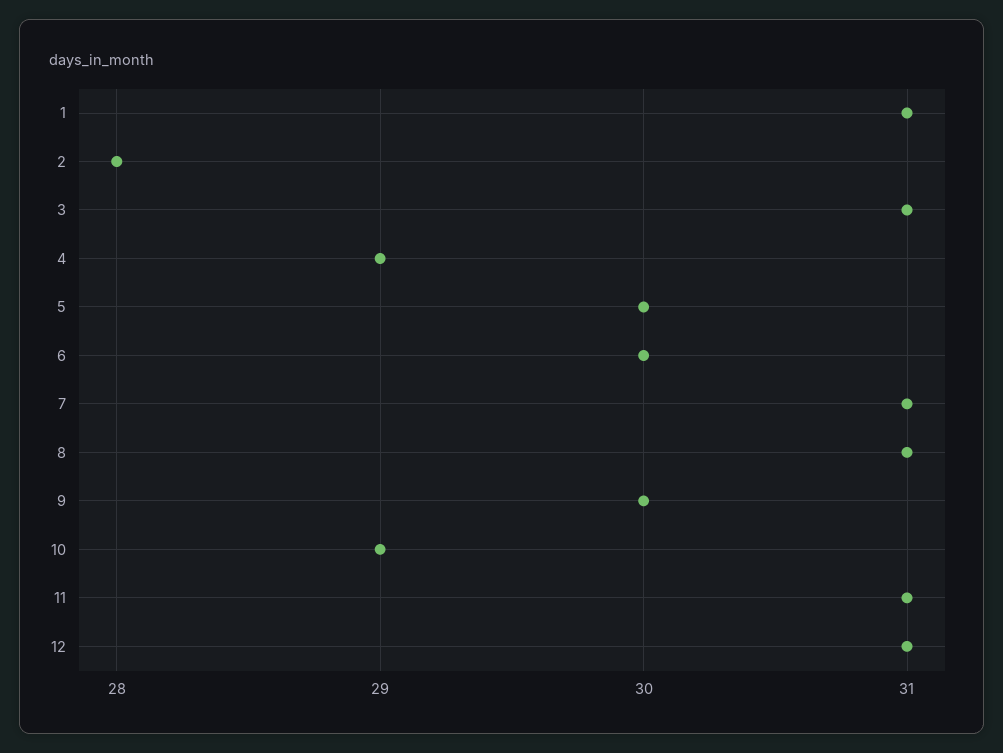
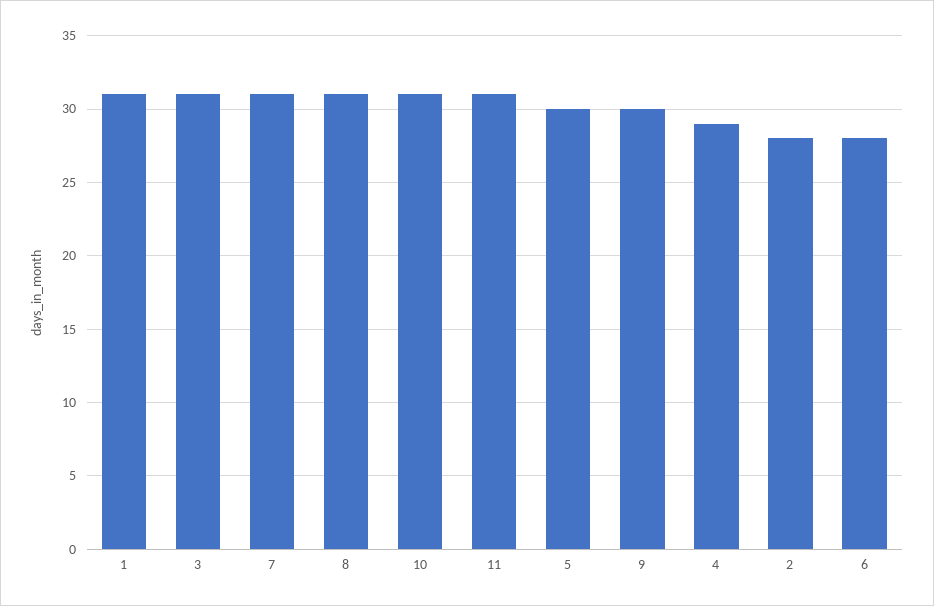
6: 30 -> 28
10: 29 -> 31
12: 31 -> none

